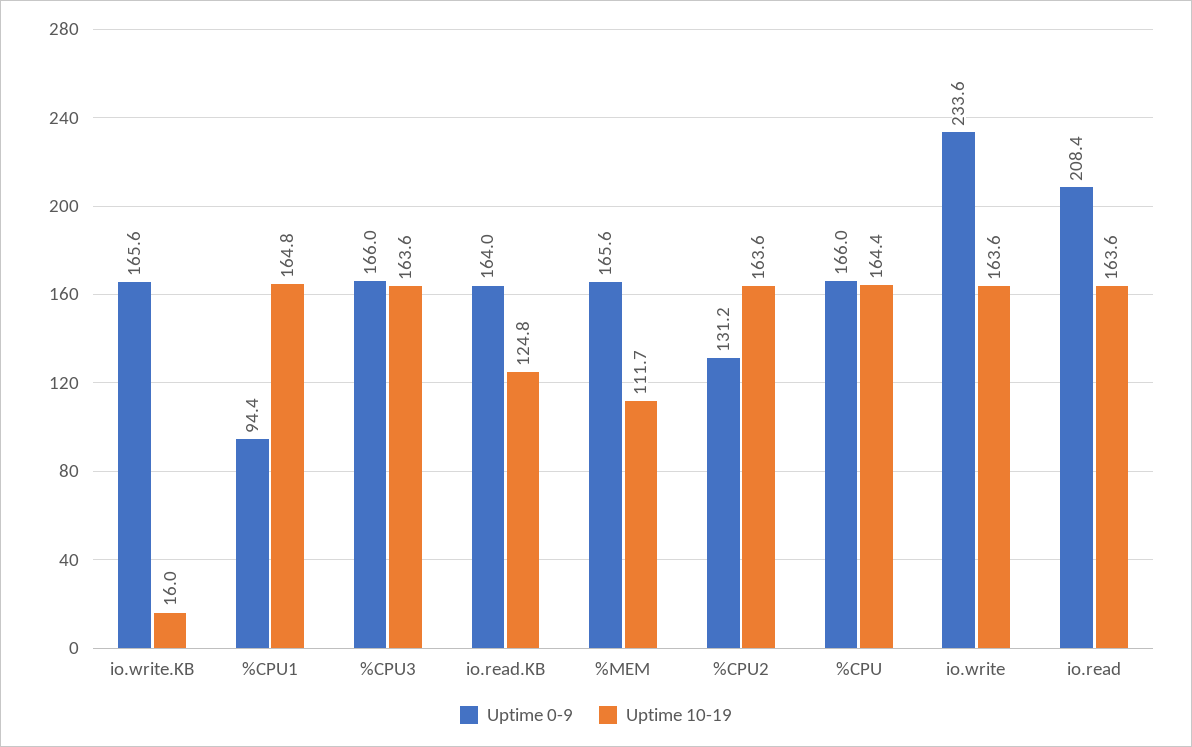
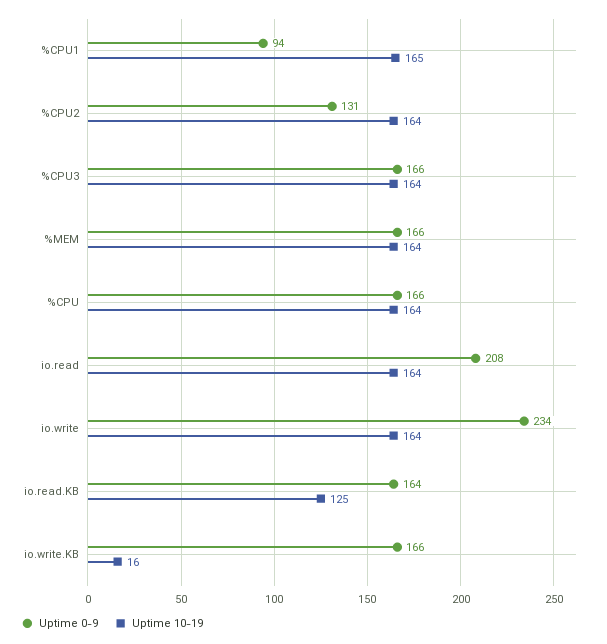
Uptime 10-19, %MEM: 111.7 -> 164

